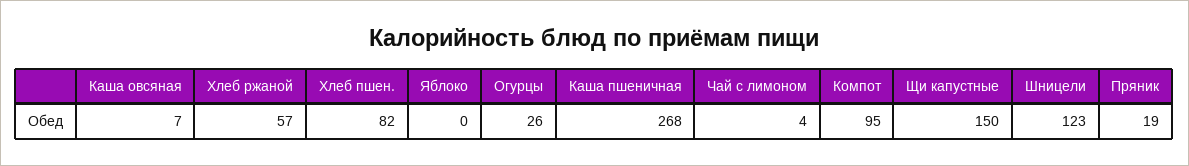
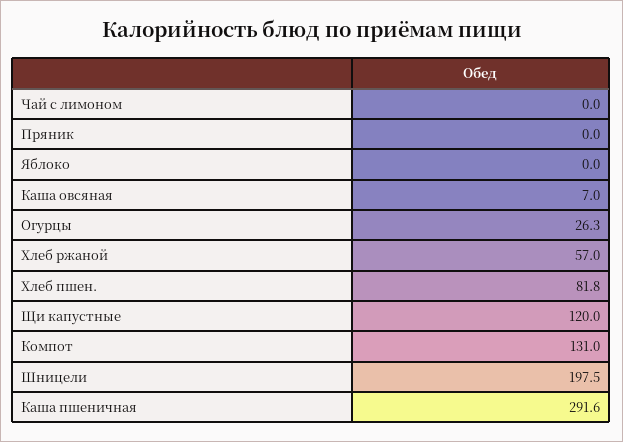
Каша пшеничная: 268 -> 291.6
Чай с лимоном: 4 -> 0
Компот: 95 -> 131
Щи капустные: 150 -> 120
Шницели: 123 -> 197.5
Пряник: 19 -> 0

